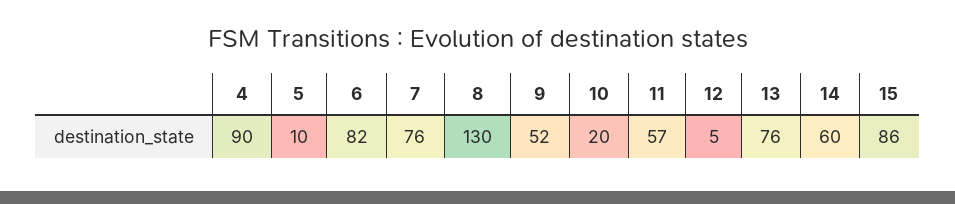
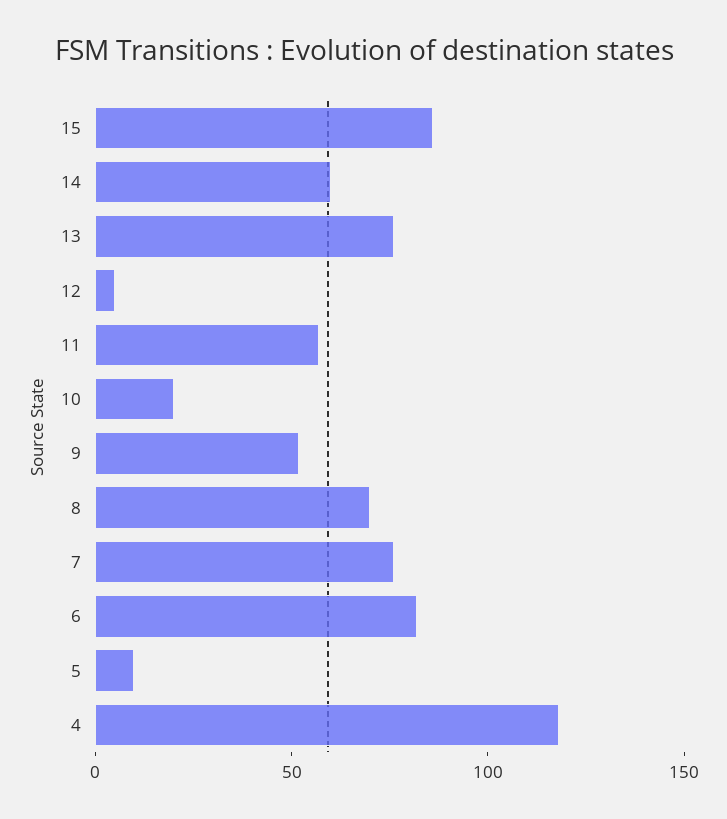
4: 90 -> 120
8: 130 -> 70

